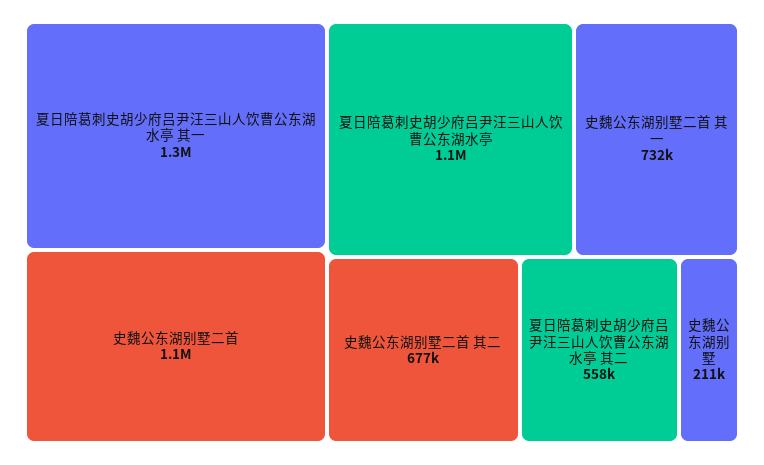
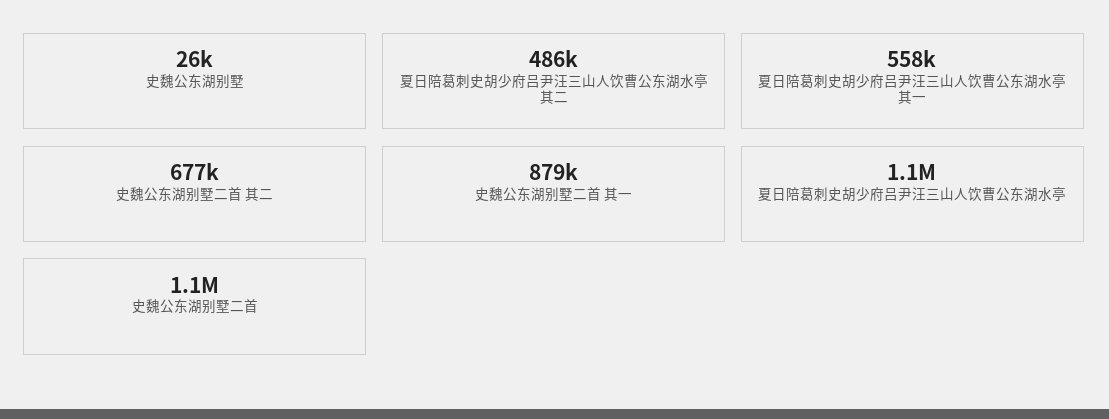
夏日陪葛刺史胡少府吕尹汪三山人饮曹公东湖水亭 其一: 1300000 -> 558000
史魏公东湖别墅二首 其一: 732000 -> 879000
夏日陪葛刺史胡少府吕尹汪三山人饮曹公东湖水亭 其二: 558000 -> 486000
史魏公东湖别墅: 211000 -> 26000

